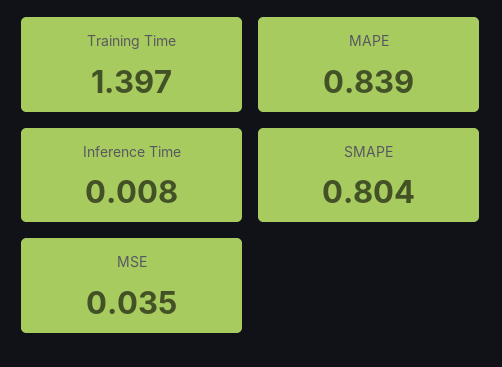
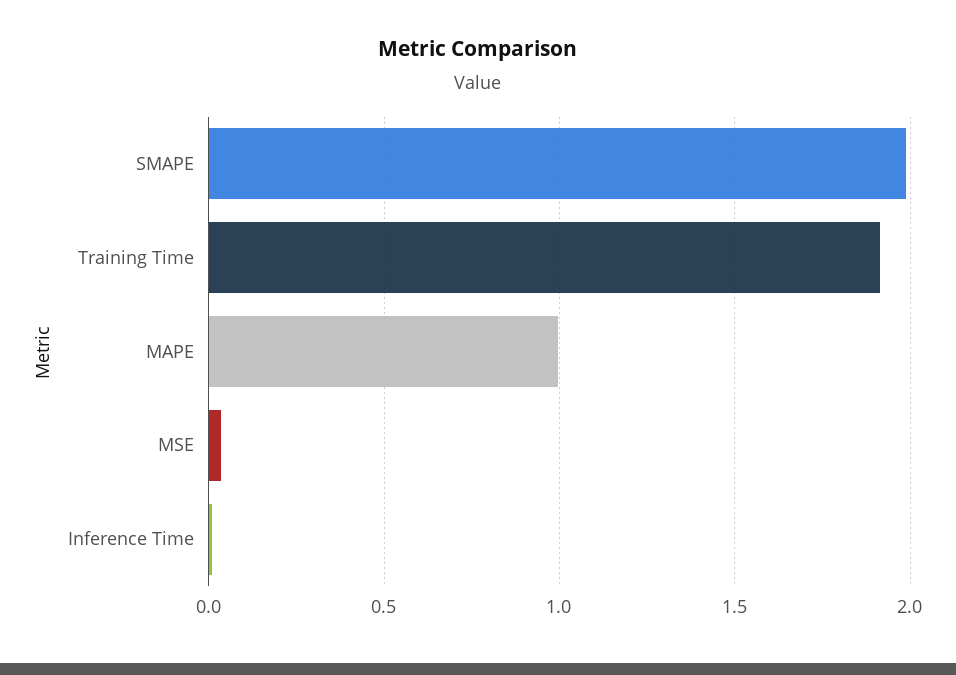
Training Time: 1.397 -> 1.9
MAPE: 0.839 -> 1
SMAPE: 0.804 -> 2

